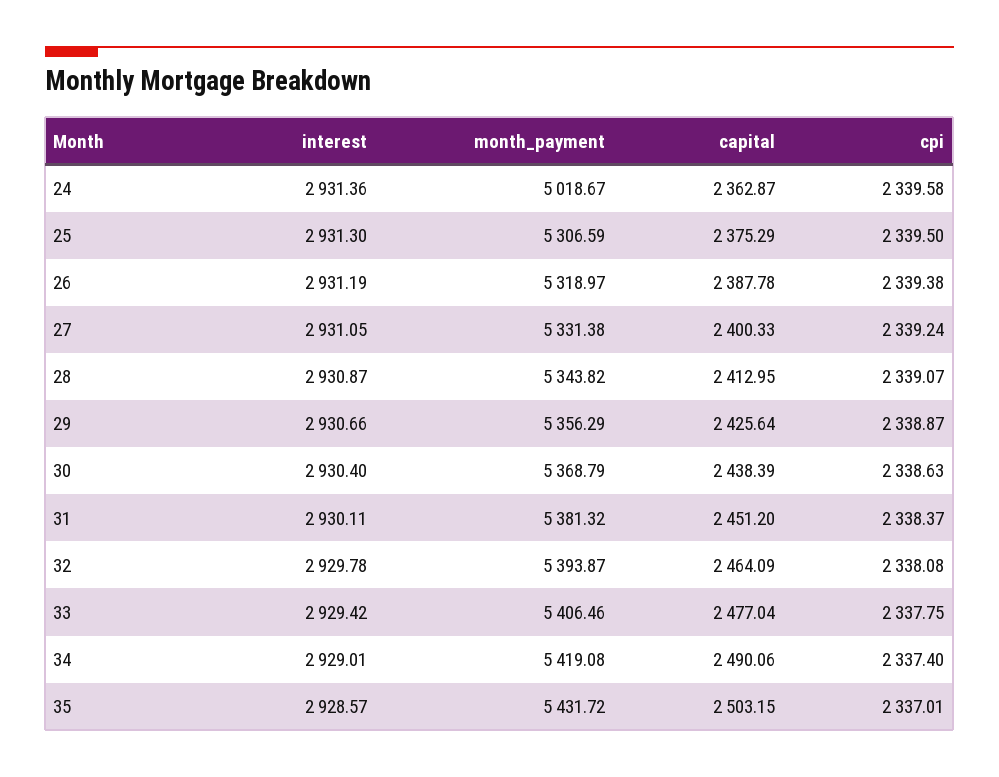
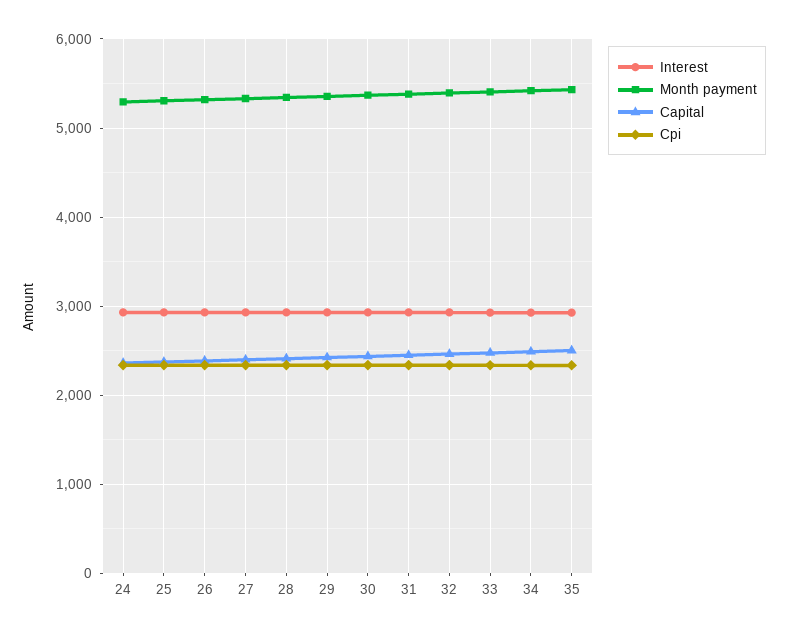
month_payment, 24: 5018.67 -> 5300

